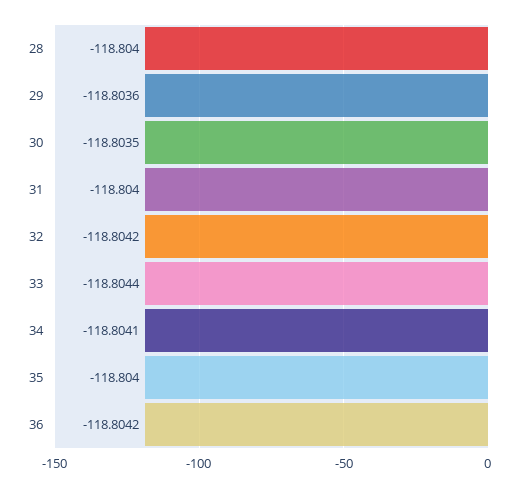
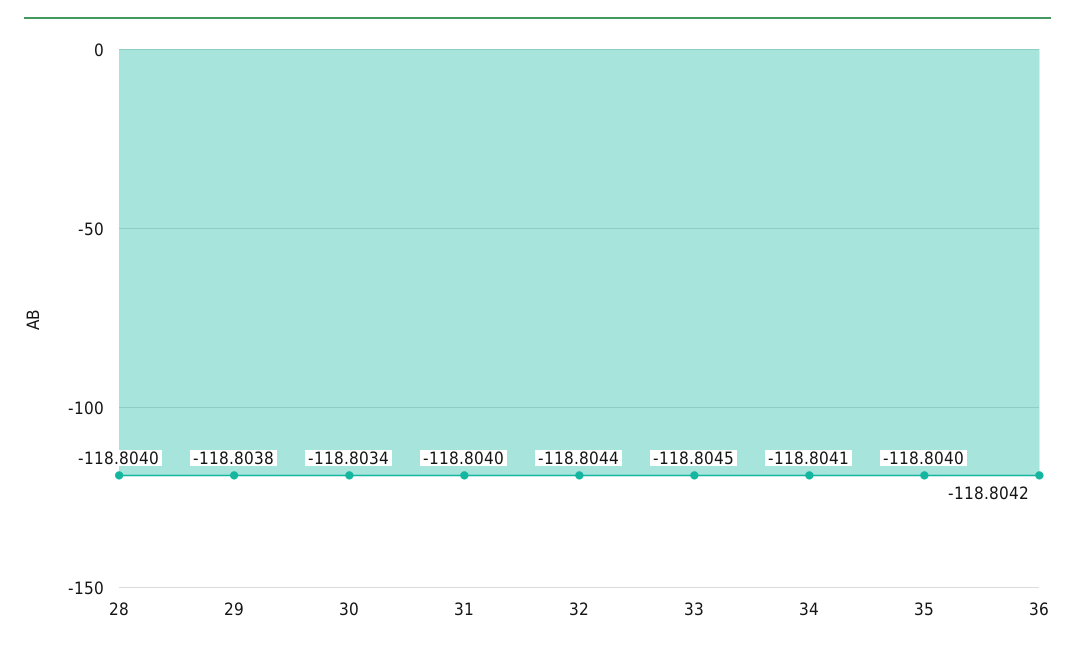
29: -118.8036 -> -118.8038
30: -118.8035 -> -118.8034
32: -118.8042 -> -118.8044
33: -118.8044 -> -118.8045

